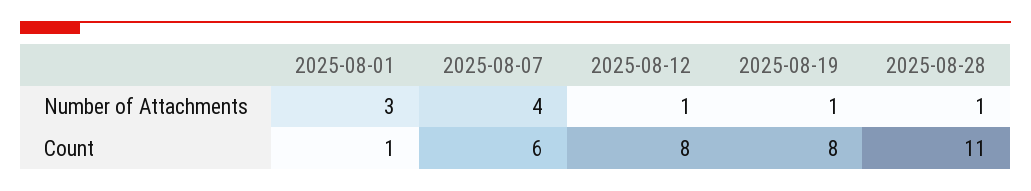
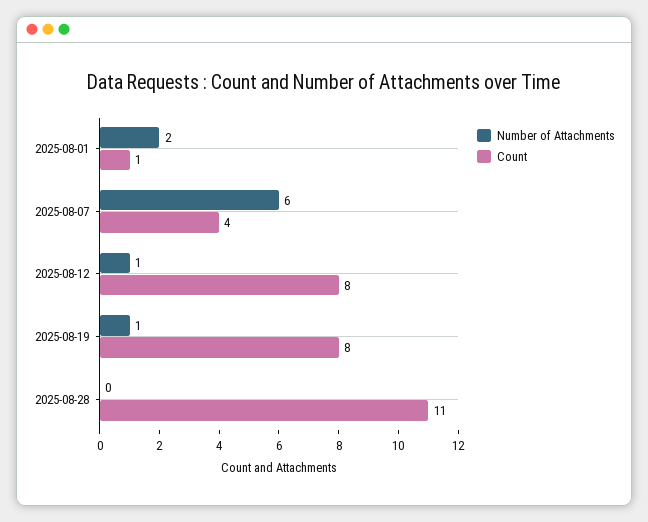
Number of Attachments, 2025-08-01: 3 -> 2
Number of Attachments, 2025-08-07: 4 -> 6
Number of Attachments, 2025-08-28: 1 -> 0
Count, 2025-08-07: 6 -> 4

